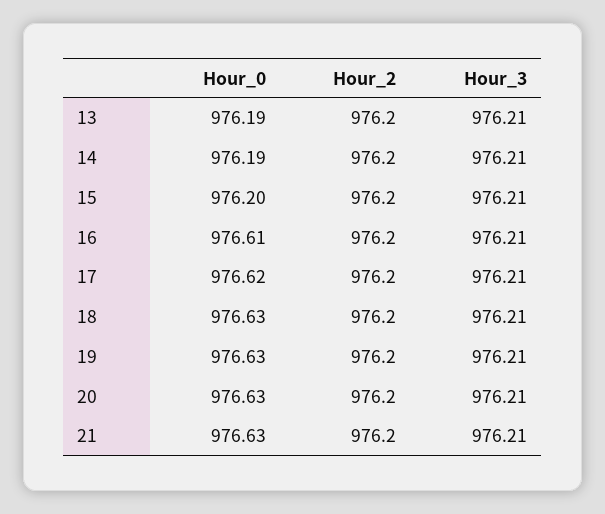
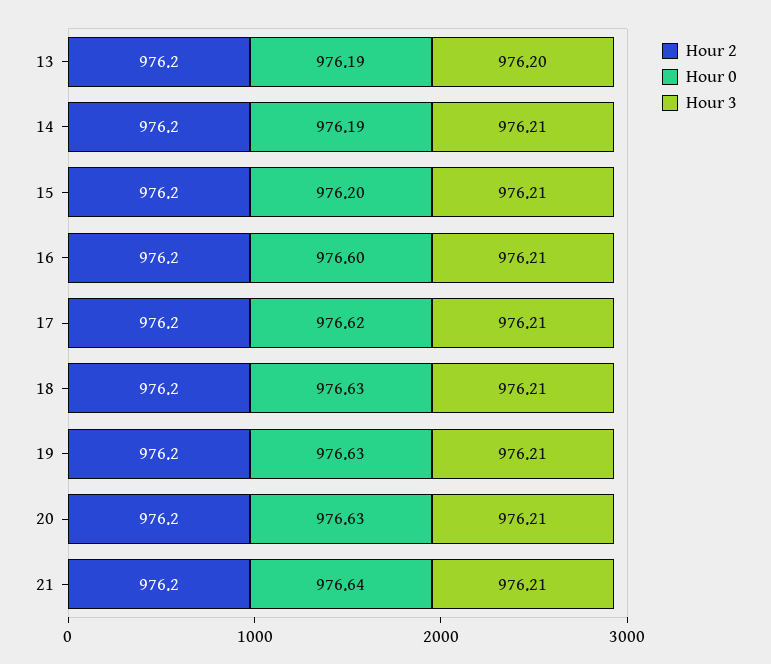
Hour_3, 13: 976.21 -> 976.2
Hour_0, 16: 976.61 -> 976.6
Hour_0, 21: 976.63 -> 976.64

